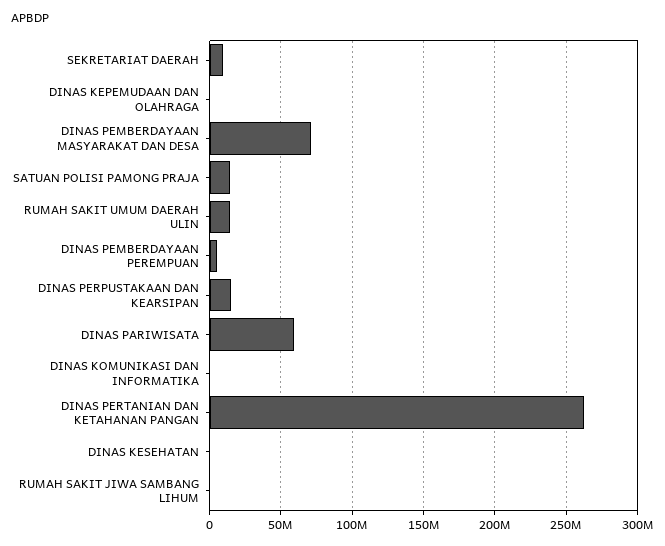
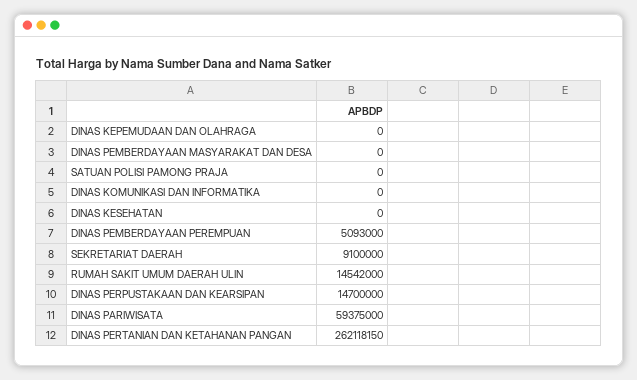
DINAS PEMBERDAYAAN MASYARAKAT DAN DESA: 70000000 -> 0
SATUAN POLISI PAMONG PRAJA: 15000000 -> 0
RUMAH SAKIT JIWA SAMBANG LIHUM: 0 -> none

